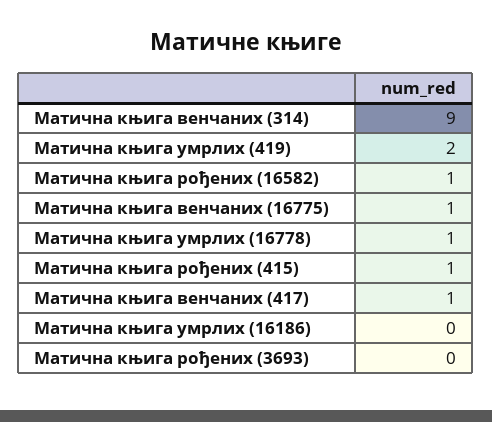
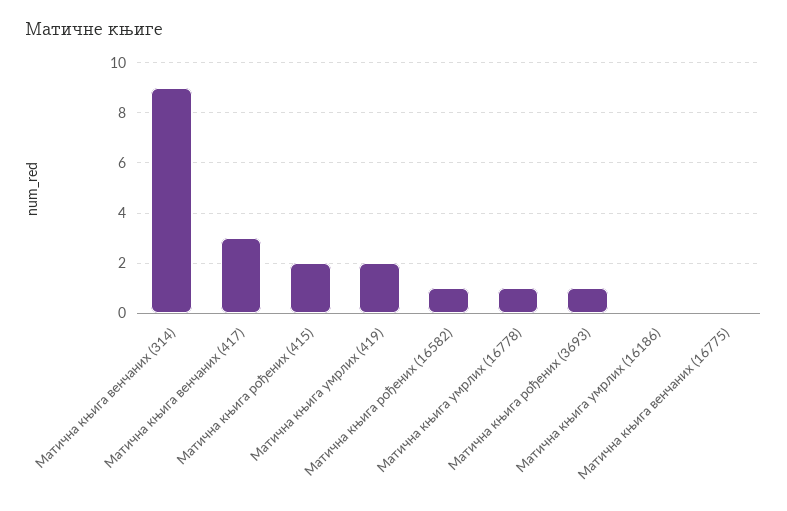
Матична књига венчаних (16775): 1 -> 0
Матична књига рођених (415): 1 -> 2
Матична књига венчаних (417): 1 -> 3
Матична књига рођених (3693): 0 -> 1

